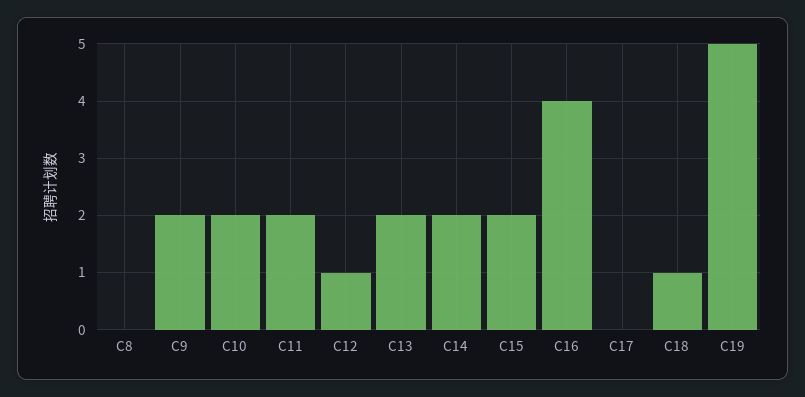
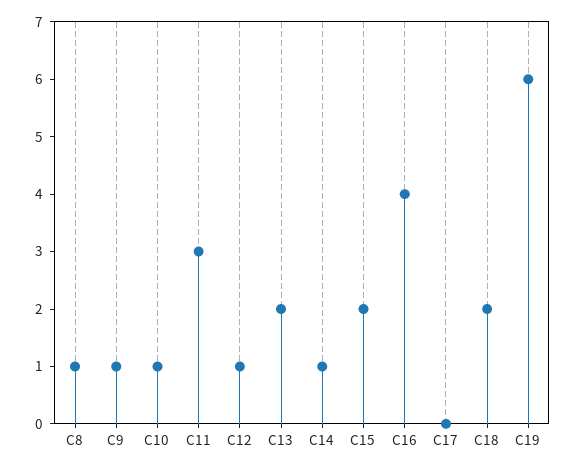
C8: 0 -> 1
C9: 2 -> 1
C10: 2 -> 1
C11: 2 -> 3
C14: 2 -> 1
C18: 1 -> 2
C19: 5 -> 6

